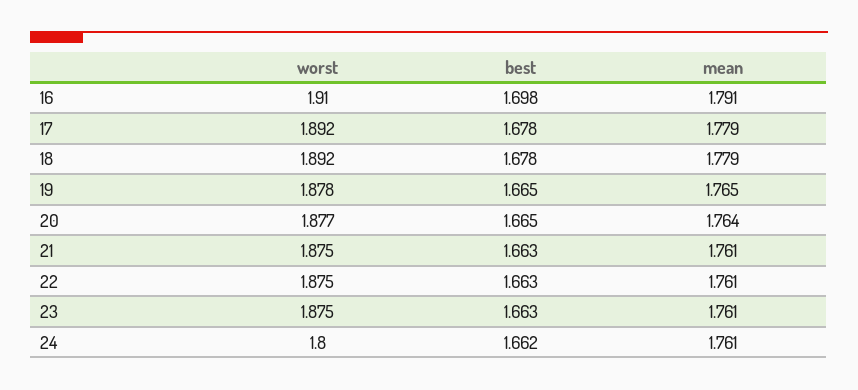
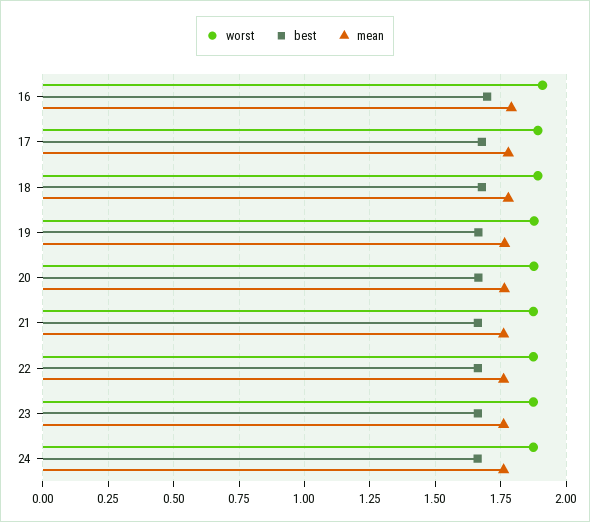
worst, 24: 1.8 -> 1.875

